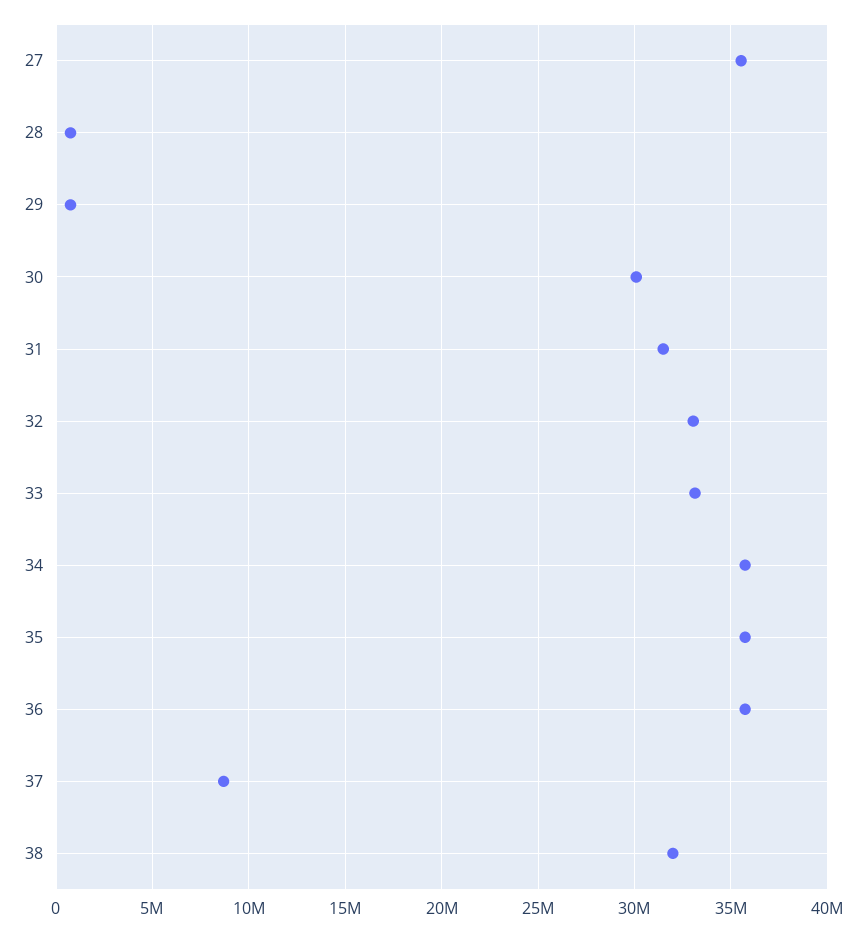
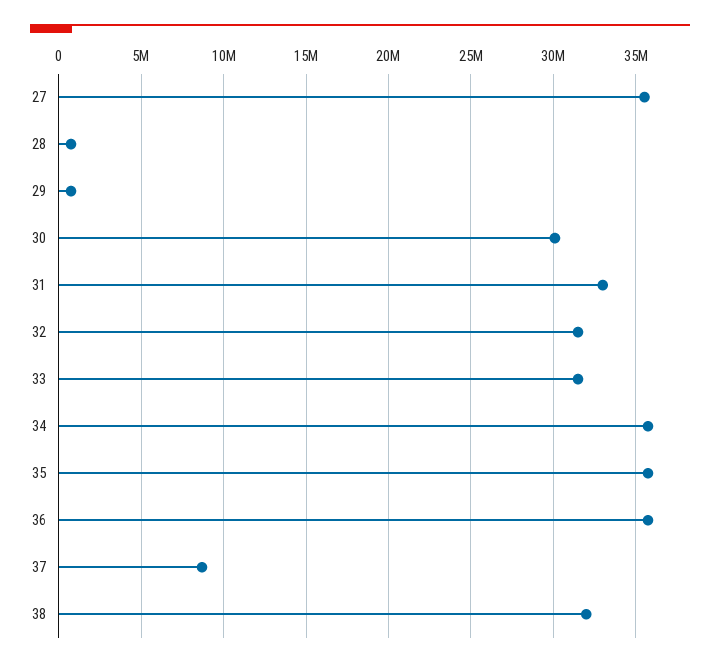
31: 31500000 -> 33000000
32: 33000000 -> 31500000
33: 33000000 -> 31500000

